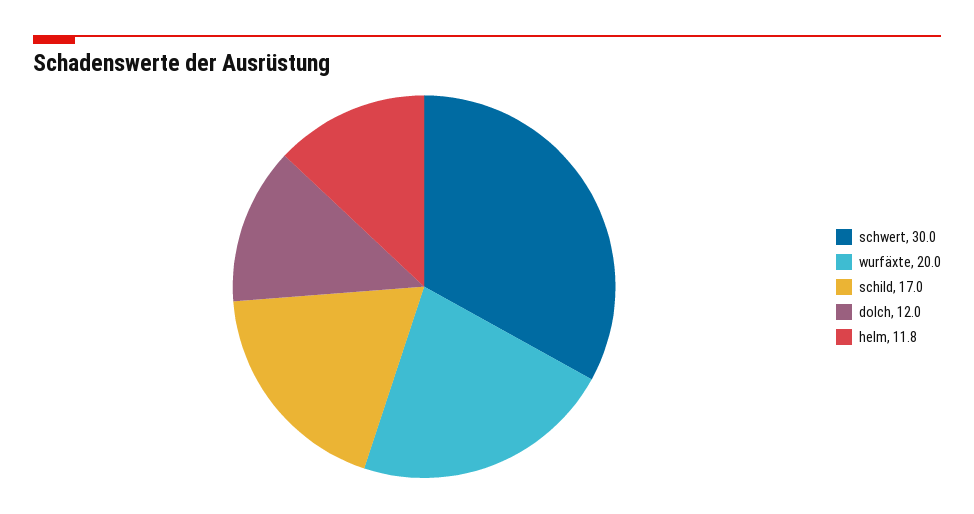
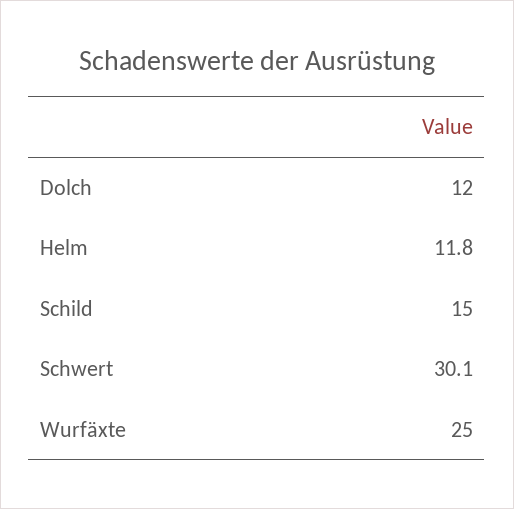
schwert: 30 -> 30.1
wurfäxte: 20 -> 25
schild: 17 -> 15

